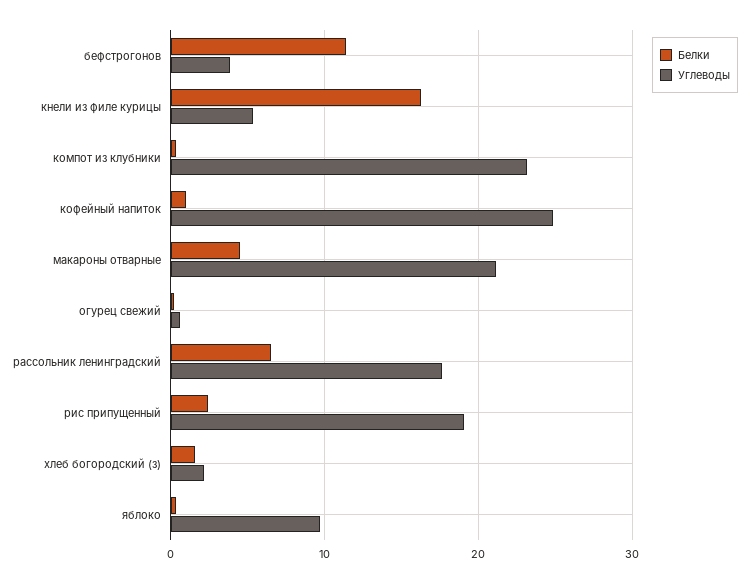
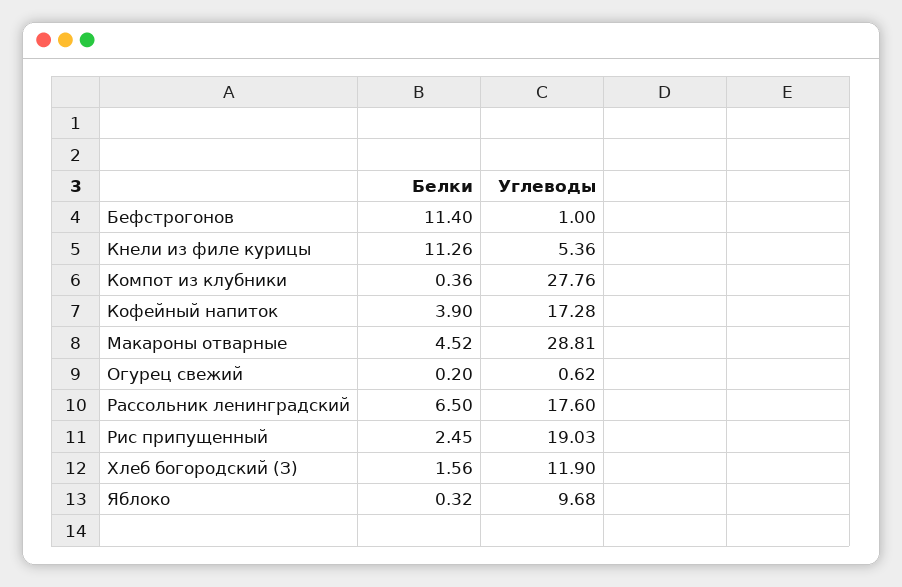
Углеводы, бефстрогонов: 4 -> 1
Белки, кнели из филе курицы: 16 -> 11.26
Углеводы, компот из клубники: 23 -> 27.76
Белки, кофейный напиток: 1 -> 3.9
Углеводы, кофейный напиток: 25 -> 17.28
Углеводы, макароны отварные: 21 -> 28.81
Углеводы, хлеб богородский (з): 2 -> 11.9

